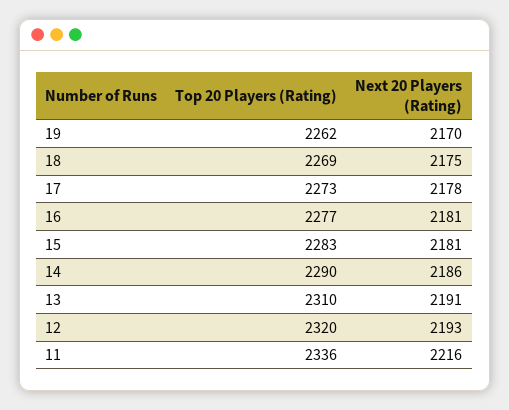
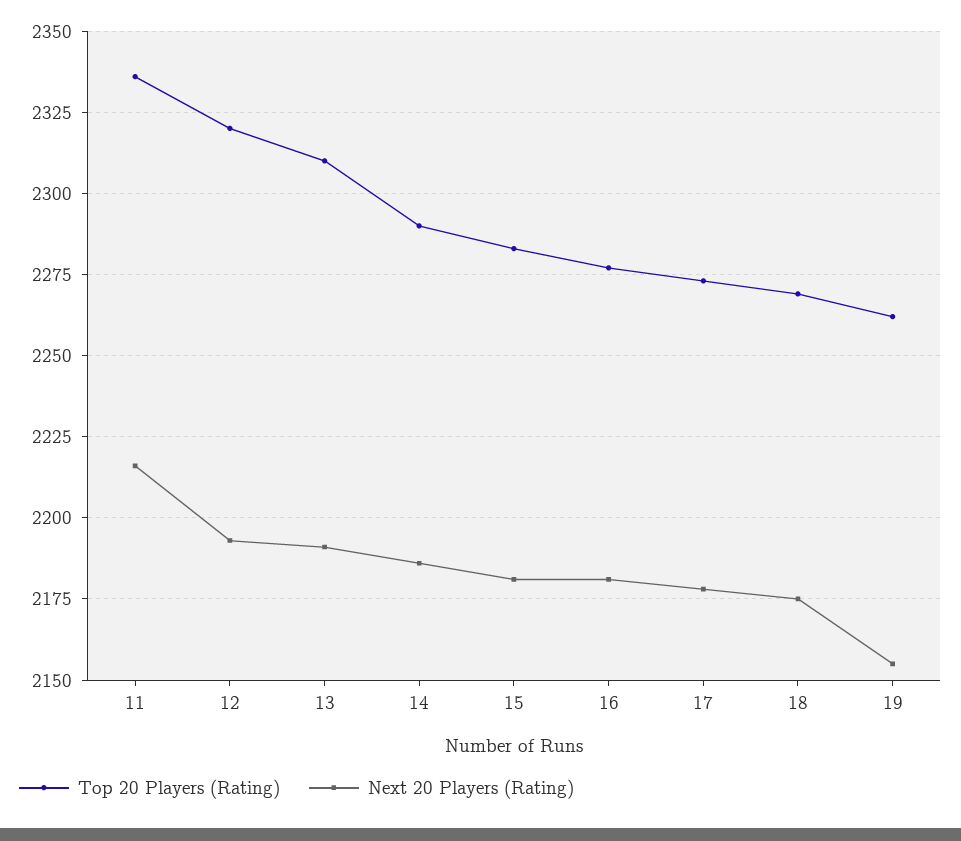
Next 20 Players (Rating), 19: 2170 -> 2155

